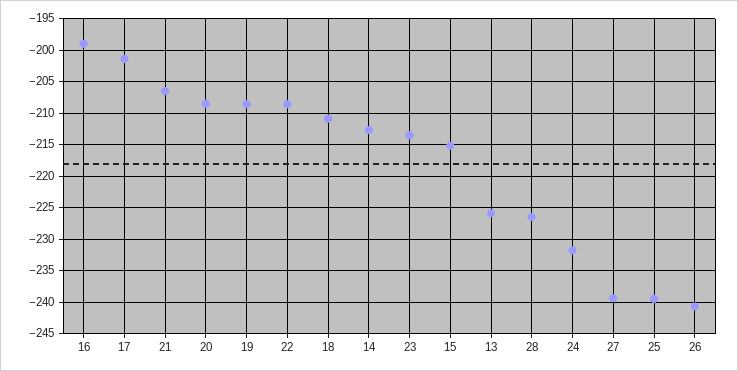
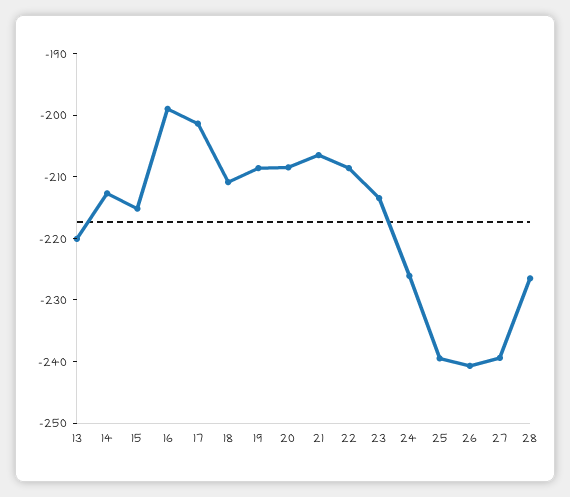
13: -226 -> -220
24: -232 -> -226

